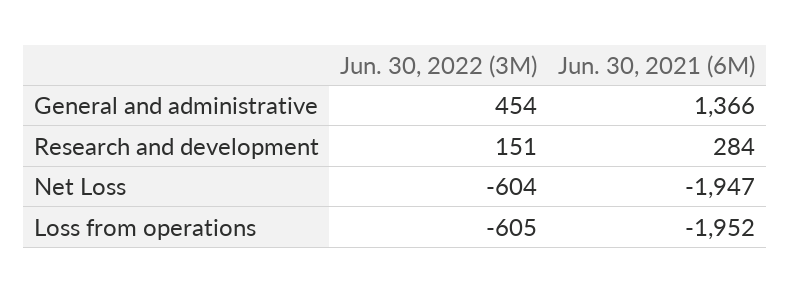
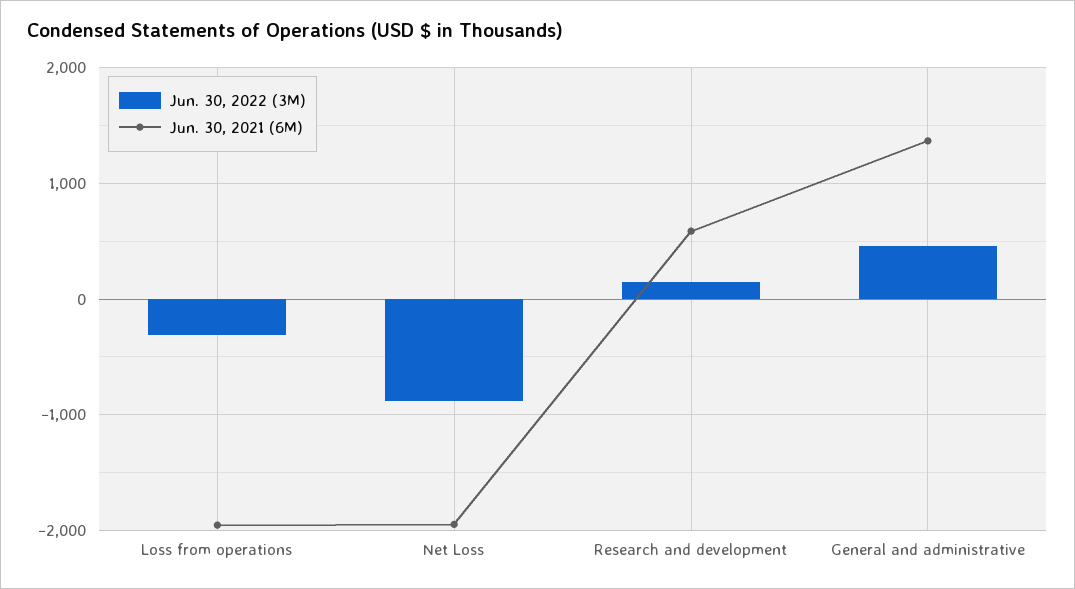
Jun. 30, 2021 (6M), Research and development: 284 -> 600
Jun. 30, 2022 (3M), Net Loss: -604 -> -900
Jun. 30, 2022 (3M), Loss from operations: -605 -> -300

